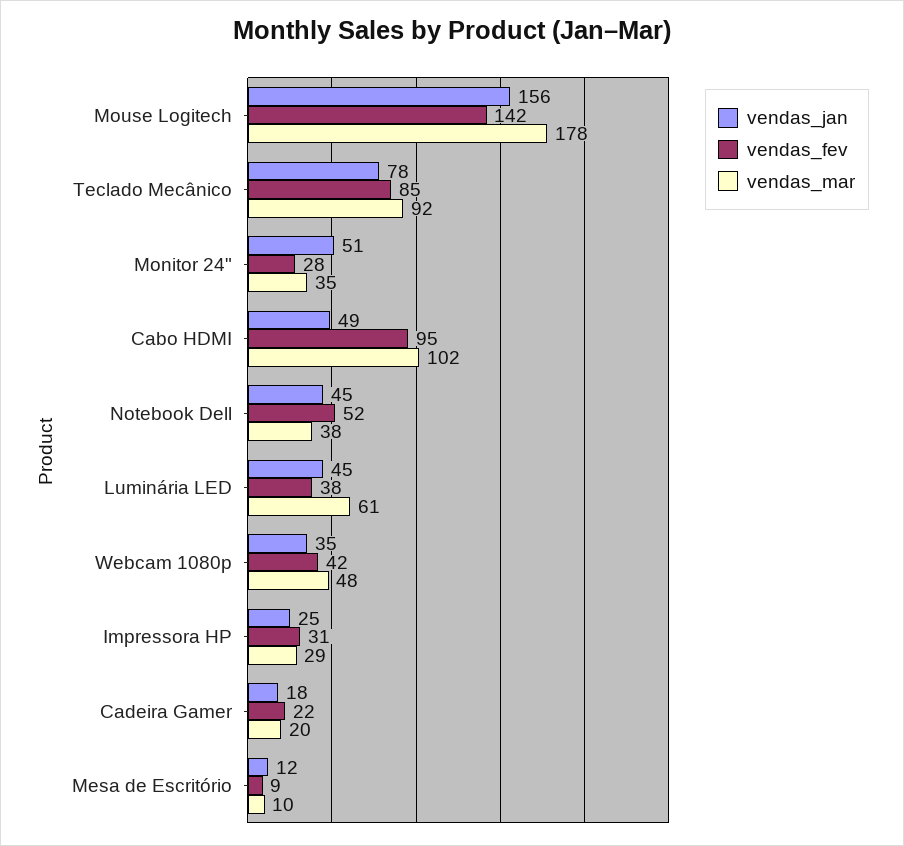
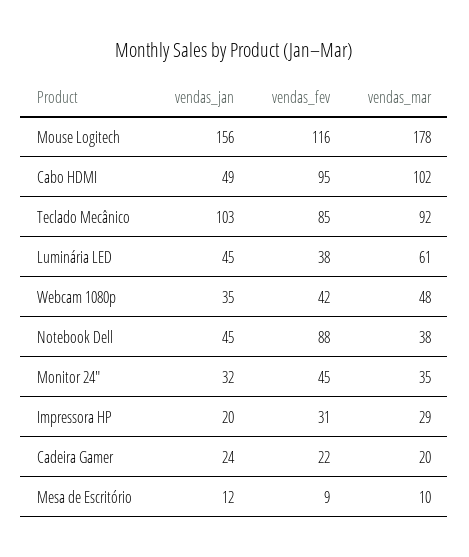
vendas_fev, Mouse Logitech: 142 -> 116
vendas_jan, Teclado Mecânico: 78 -> 103
vendas_jan, Monitor 24": 51 -> 32
vendas_fev, Monitor 24": 28 -> 45
vendas_fev, Notebook Dell: 52 -> 88
vendas_jan, Impressora HP: 25 -> 20
vendas_jan, Cadeira Gamer: 18 -> 24

